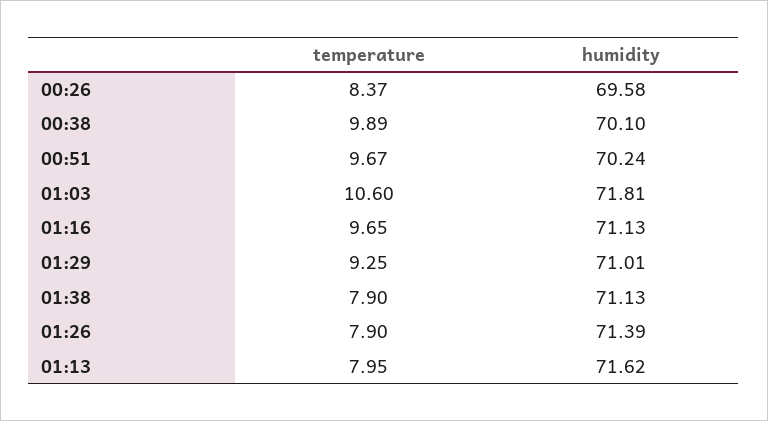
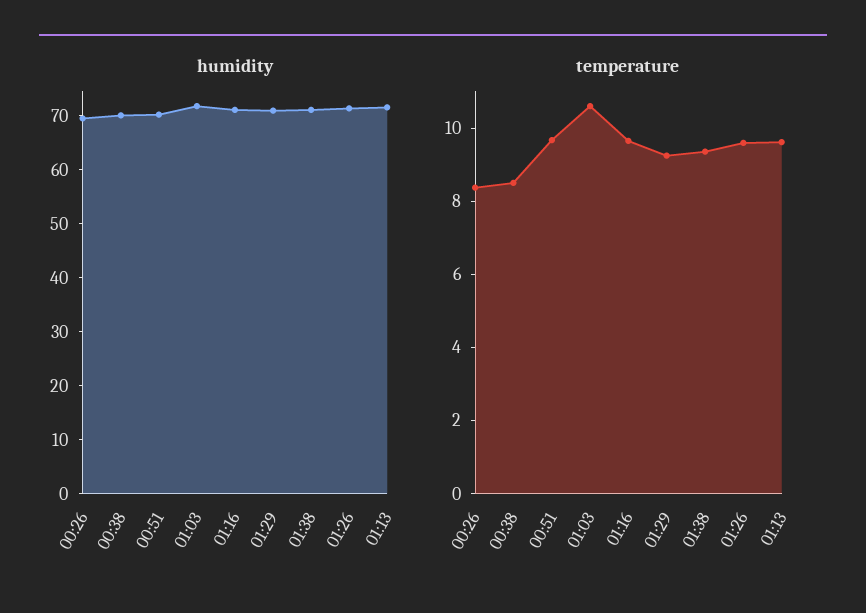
temperature, 00:38: 9.89 -> 8.5
temperature, 01:38: 7.9 -> 9.5
temperature, 01:26: 7.9 -> 9.5
temperature, 01:13: 7.95 -> 9.5

